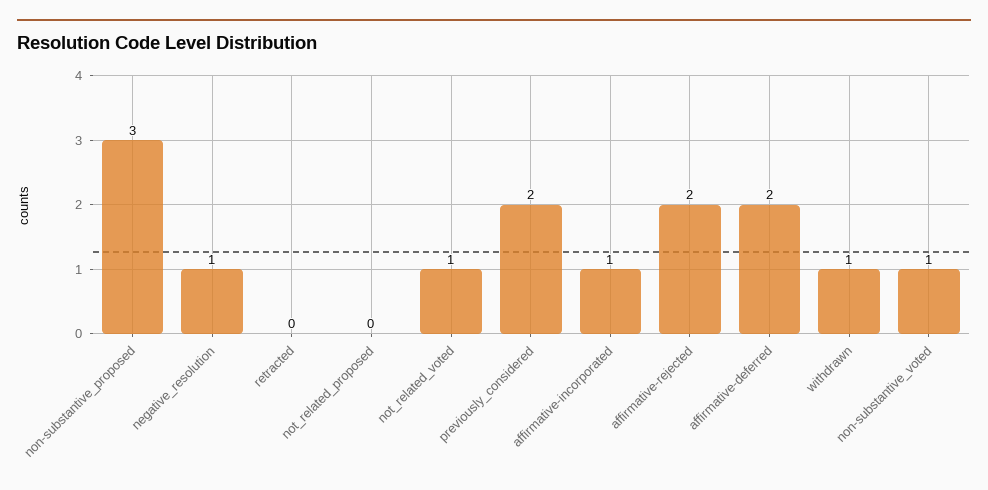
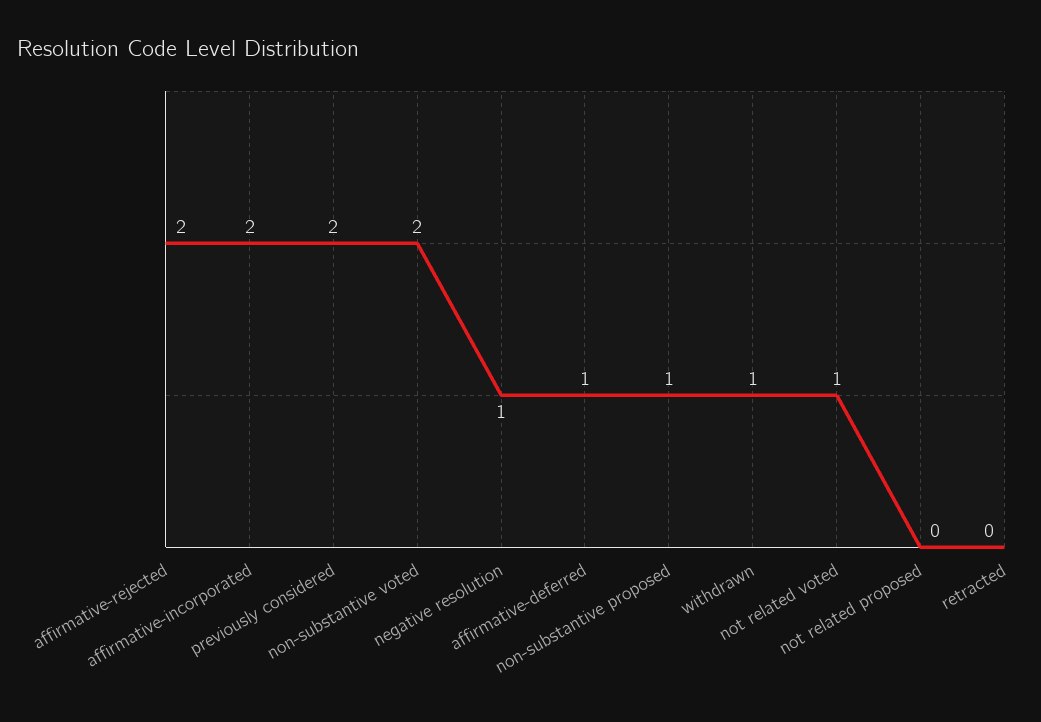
non-substantive_proposed: 3 -> 1
affirmative-incorporated: 1 -> 2
affirmative-deferred: 2 -> 1
non-substantive_voted: 1 -> 2

